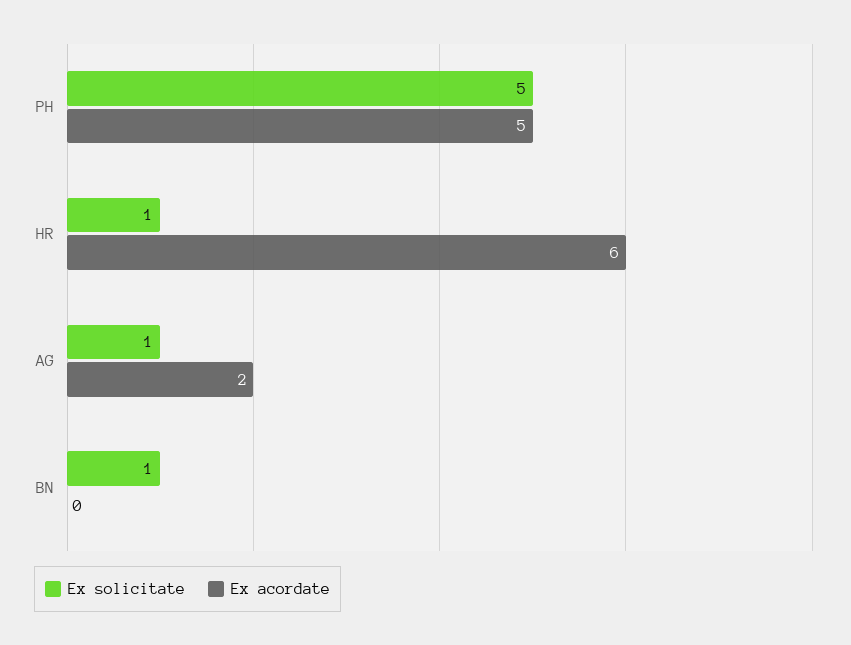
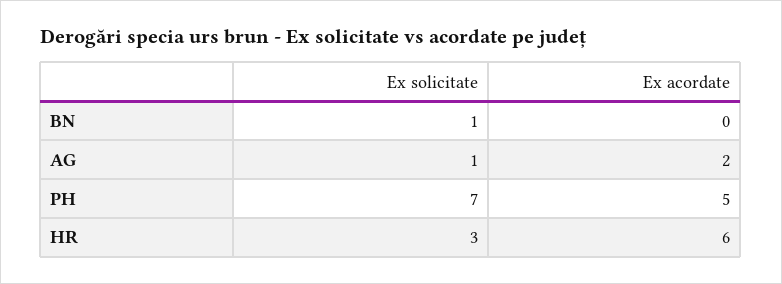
Ex solicitate, PH: 5 -> 7
Ex solicitate, HR: 1 -> 3

